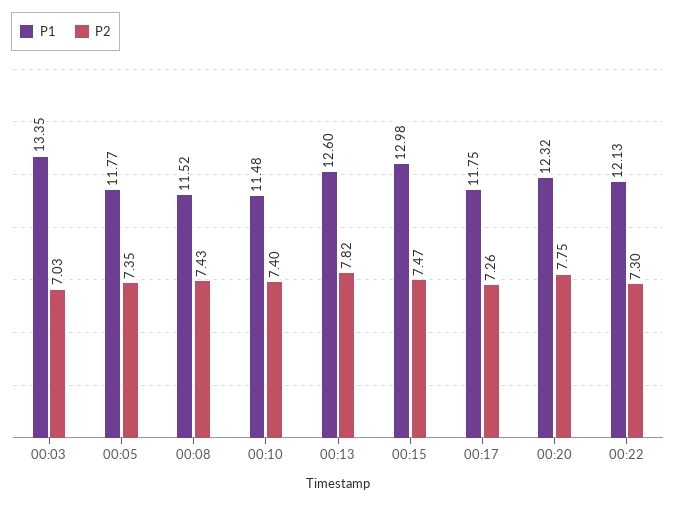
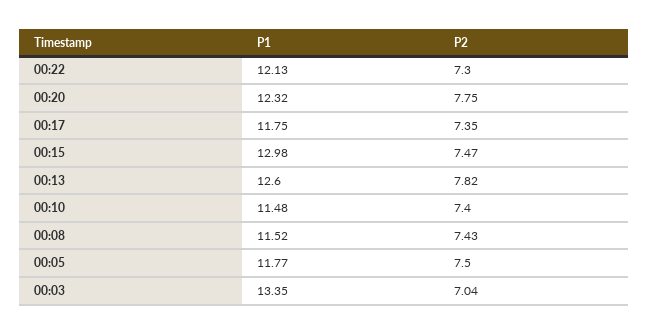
P2, 00:03: 7.03 -> 7.04
P2, 00:05: 7.35 -> 7.5
P2, 00:17: 7.26 -> 7.35

